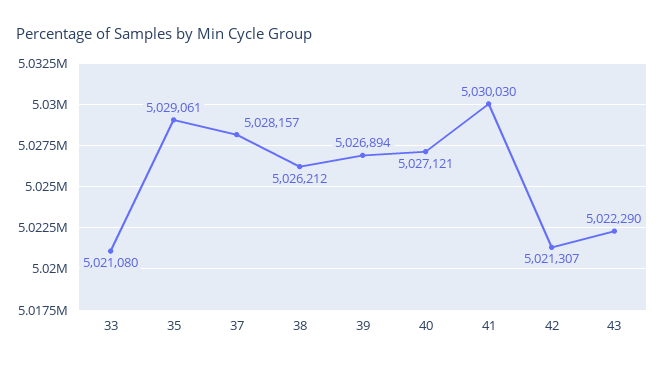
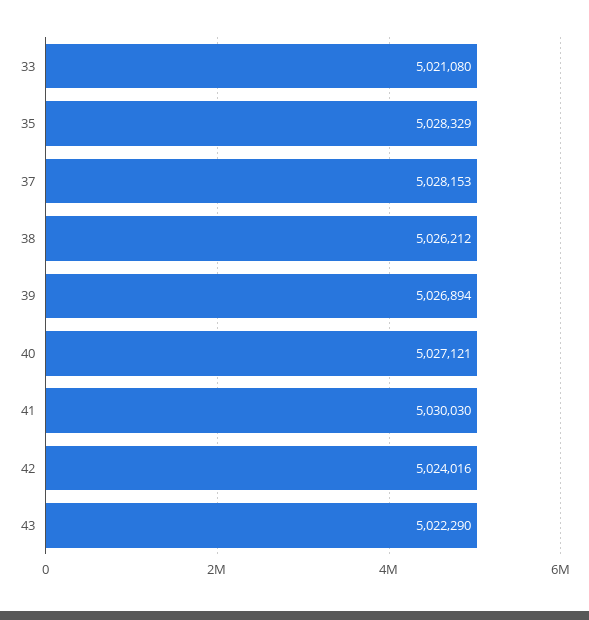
35: 5029061 -> 5028329
37: 5028157 -> 5028153
42: 5021307 -> 5024016

